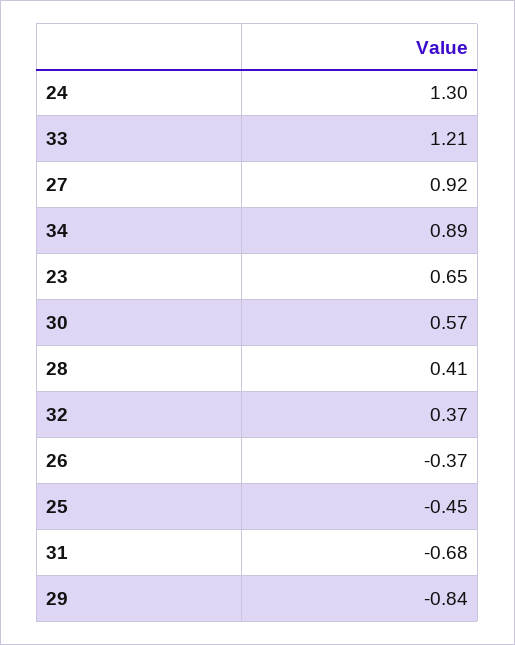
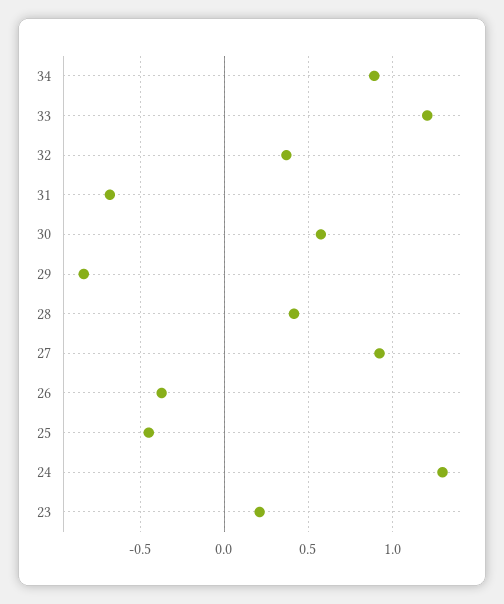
23: 0.65 -> 0.2

